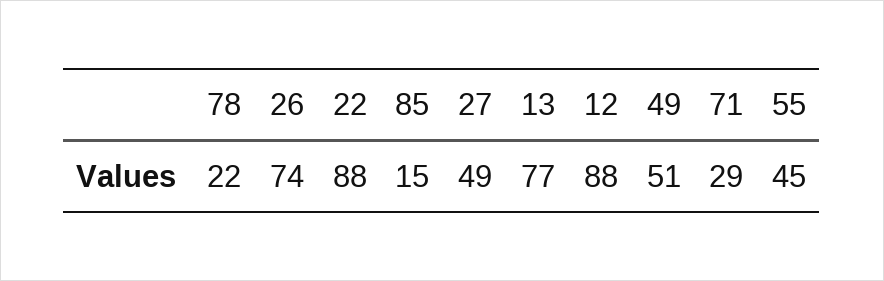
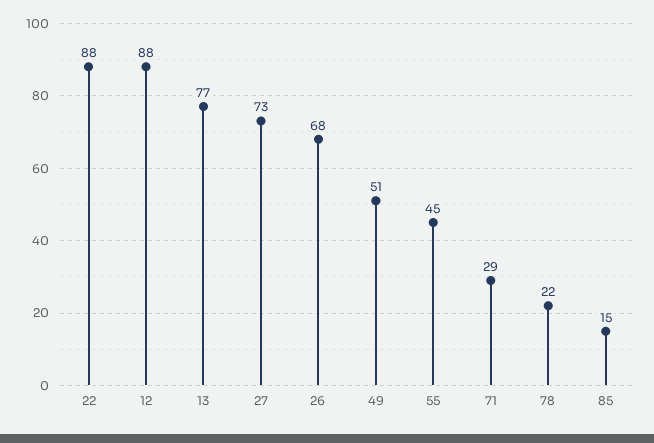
26: 74 -> 68
27: 49 -> 73

